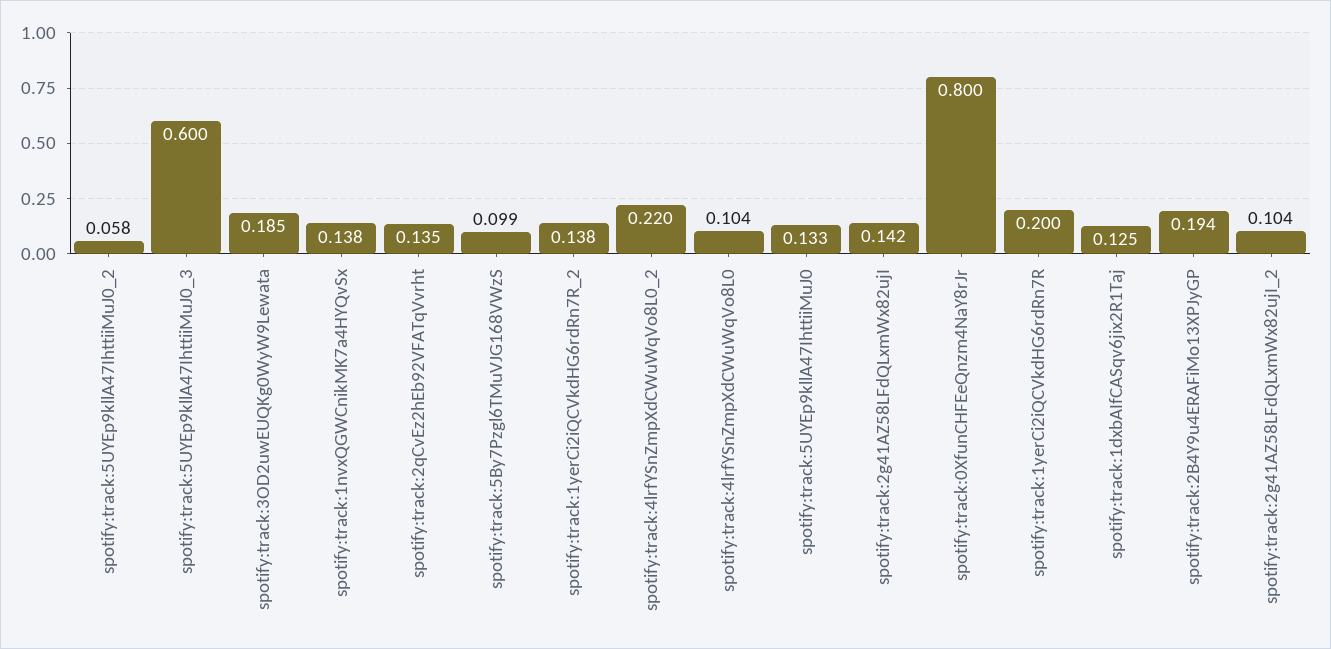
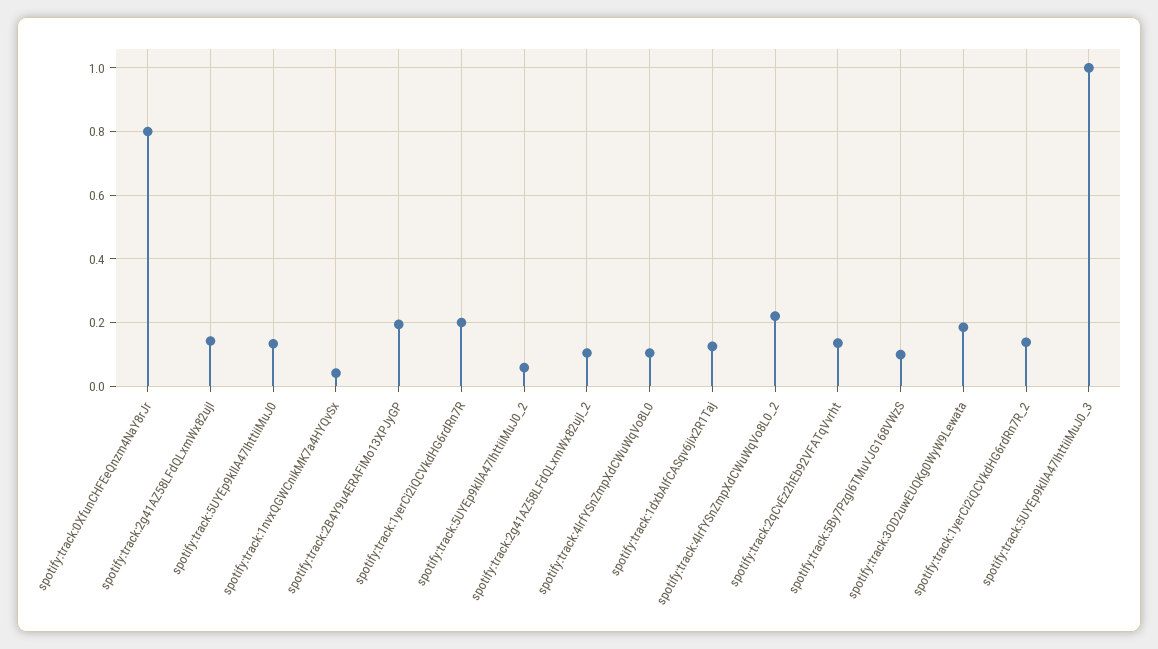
spotify:track:5UYEp9kllA47IhttiiMuJ0_3: 0.6 -> 1
spotify:track:1nvxQGWCnikMK7a4HYQvSx: 0.138 -> 0.04

